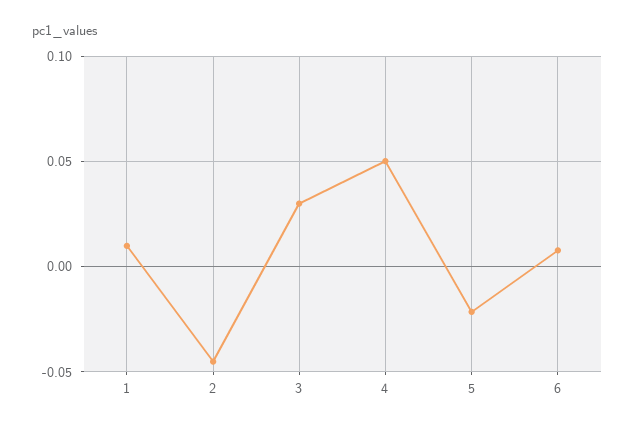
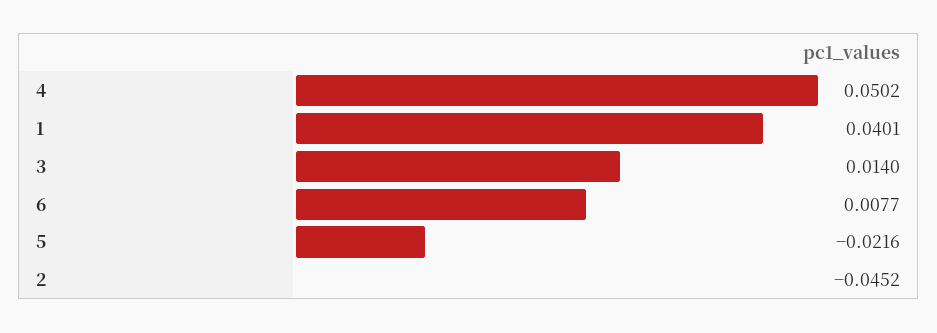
1: 0.01 -> 0.0401
3: 0.03 -> 0.014

